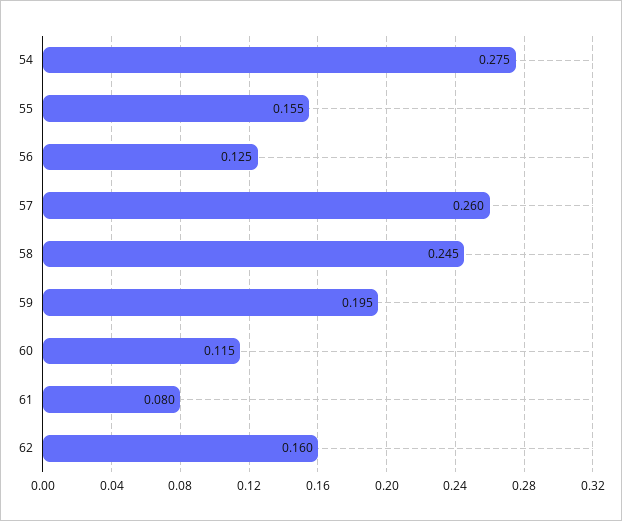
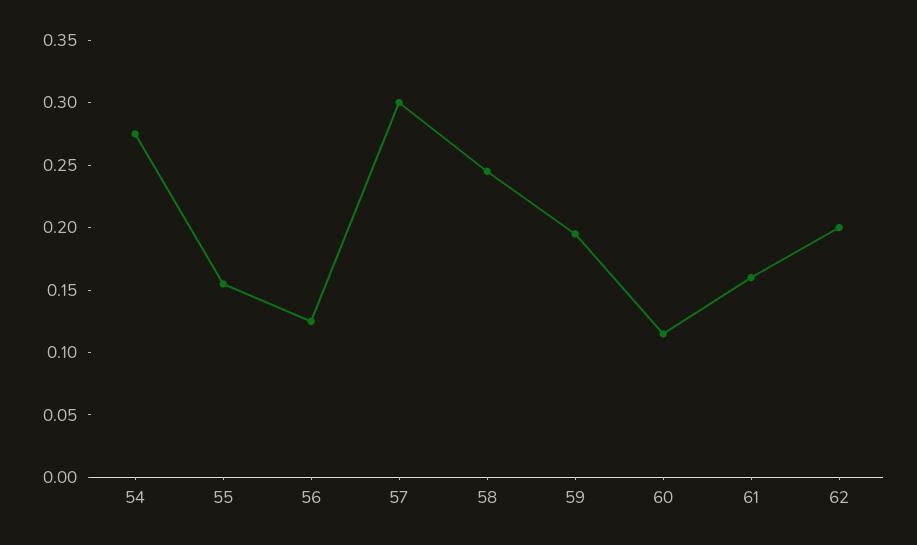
57: 0.26 -> 0.3
61: 0.08 -> 0.16
62: 0.16 -> 0.2

